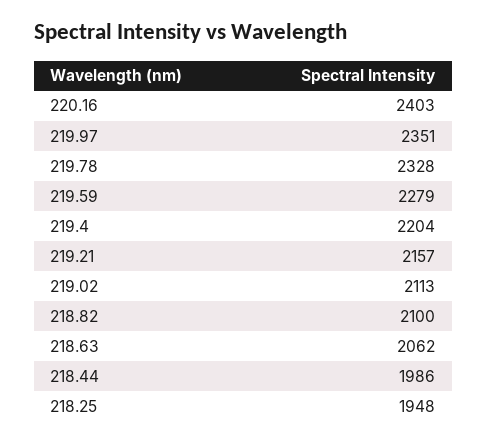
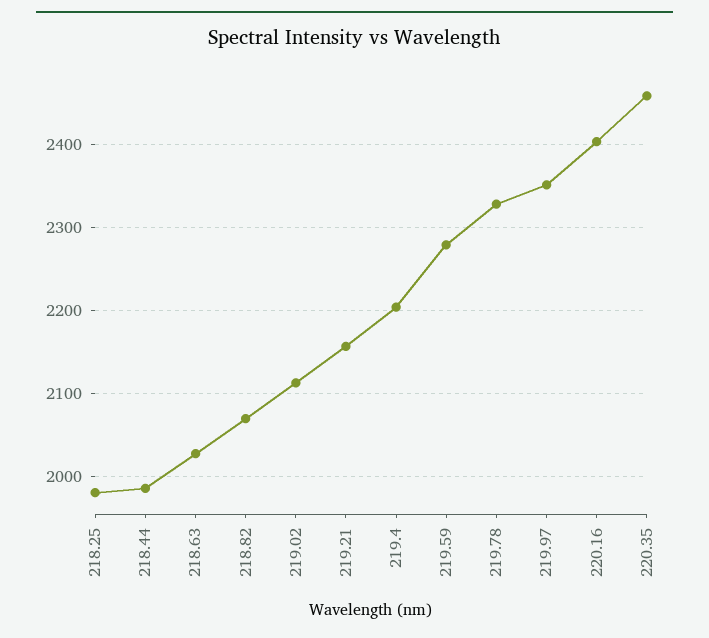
218.82: 2100 -> 2070
218.63: 2062 -> 2030
218.25: 1948 -> 1980
220.35: none -> 2460

